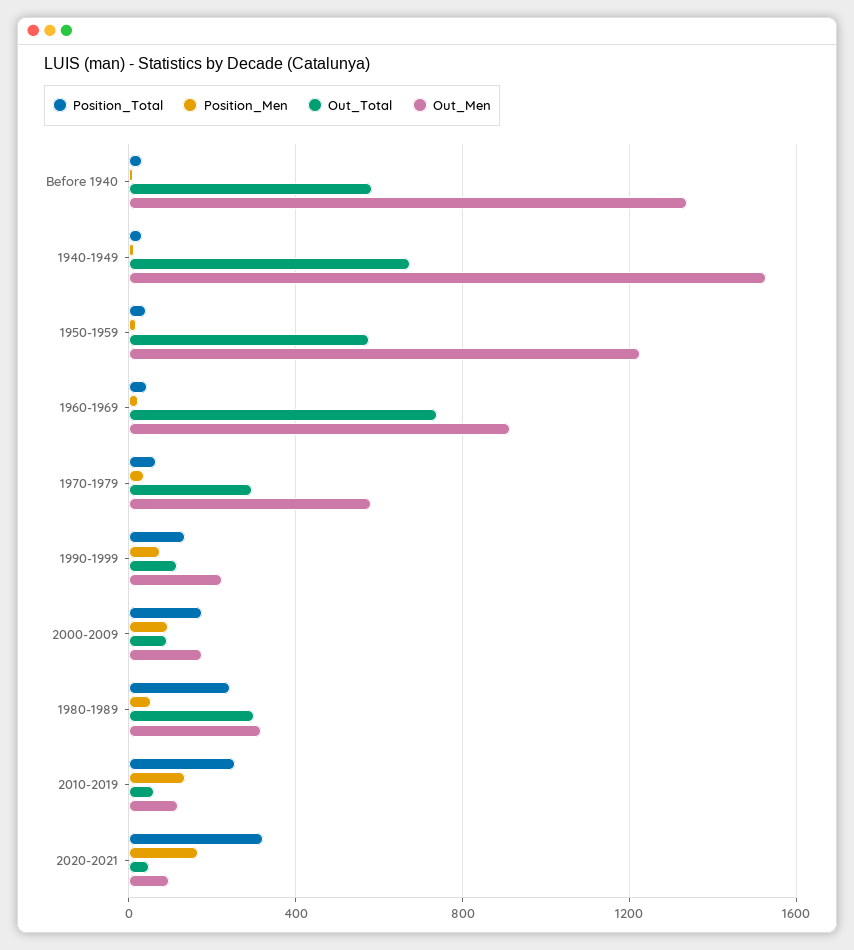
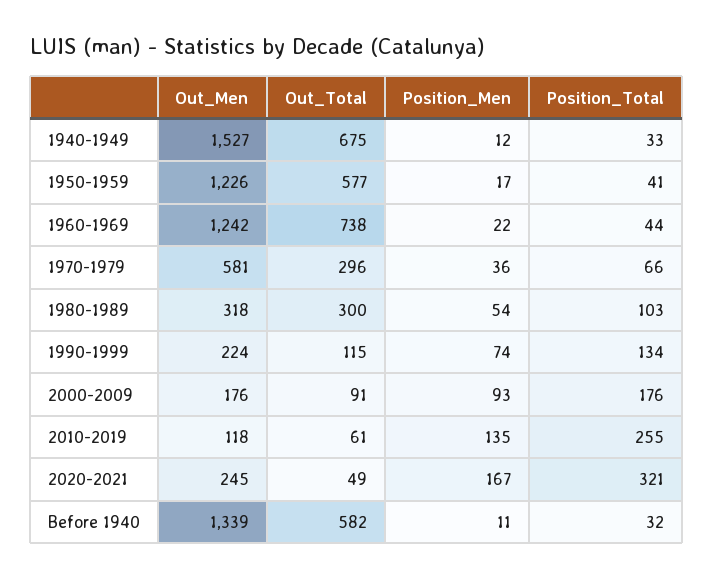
Out_Men, 1960-1969: 900 -> 1242
Position_Total, 1980-1989: 250 -> 103
Out_Men, 2020-2021: 100 -> 245

